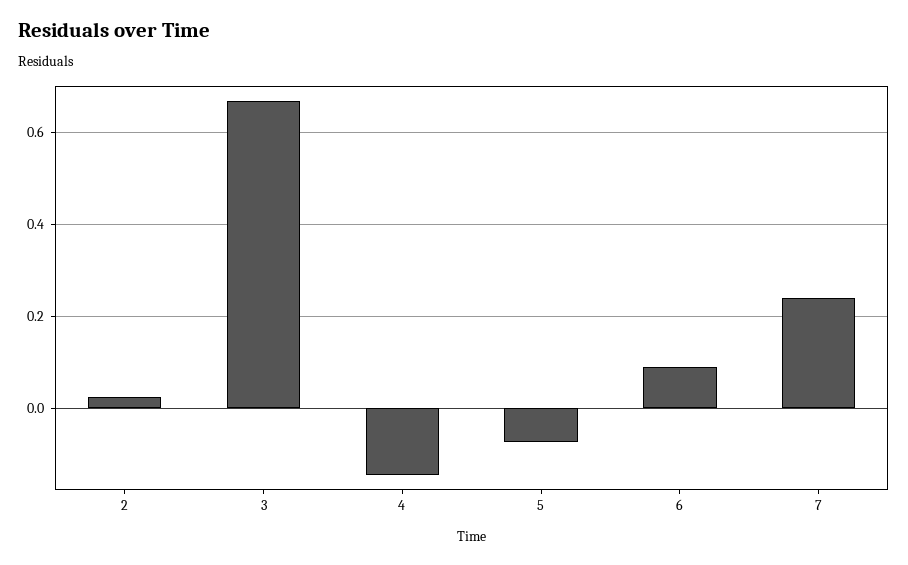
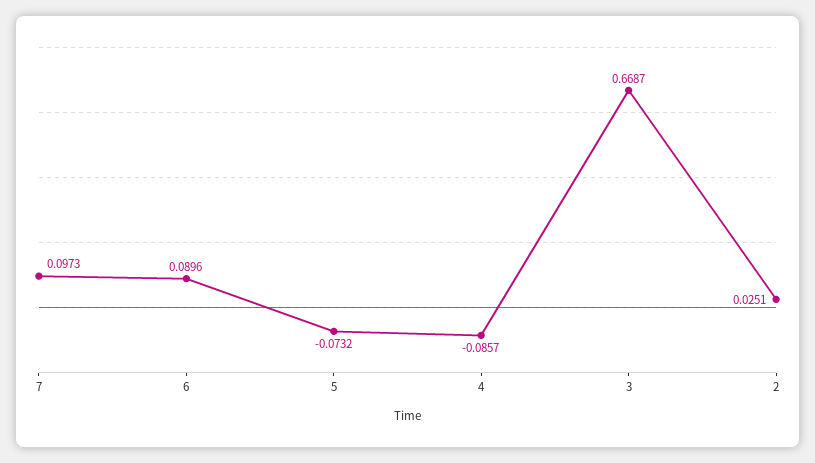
4: -0.14 -> -0.0857
7: 0.24 -> 0.0973

